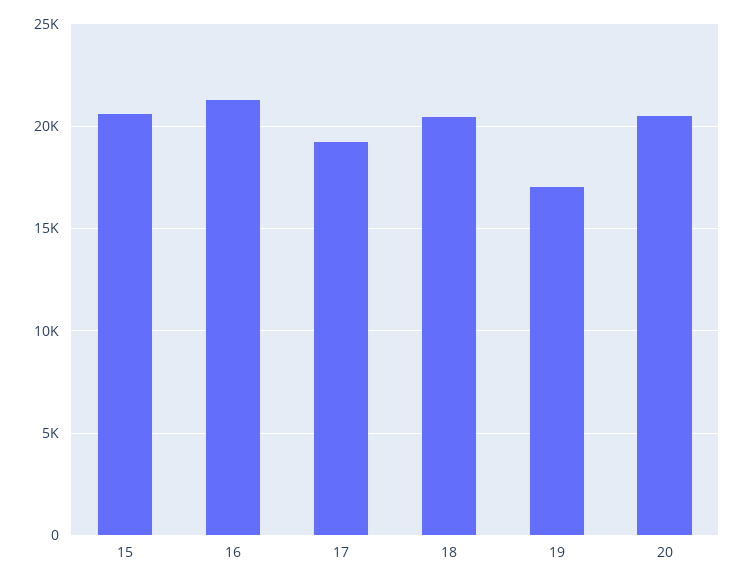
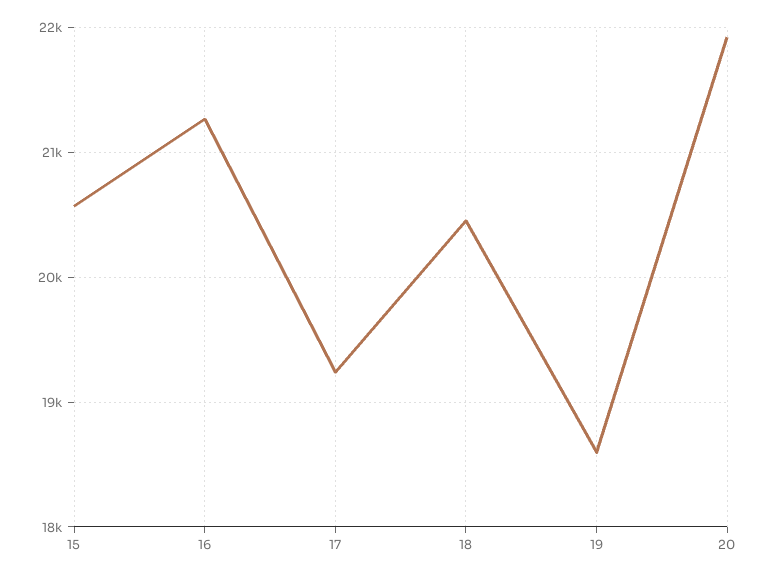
19: 17000 -> 18600
20: 20500 -> 21900

